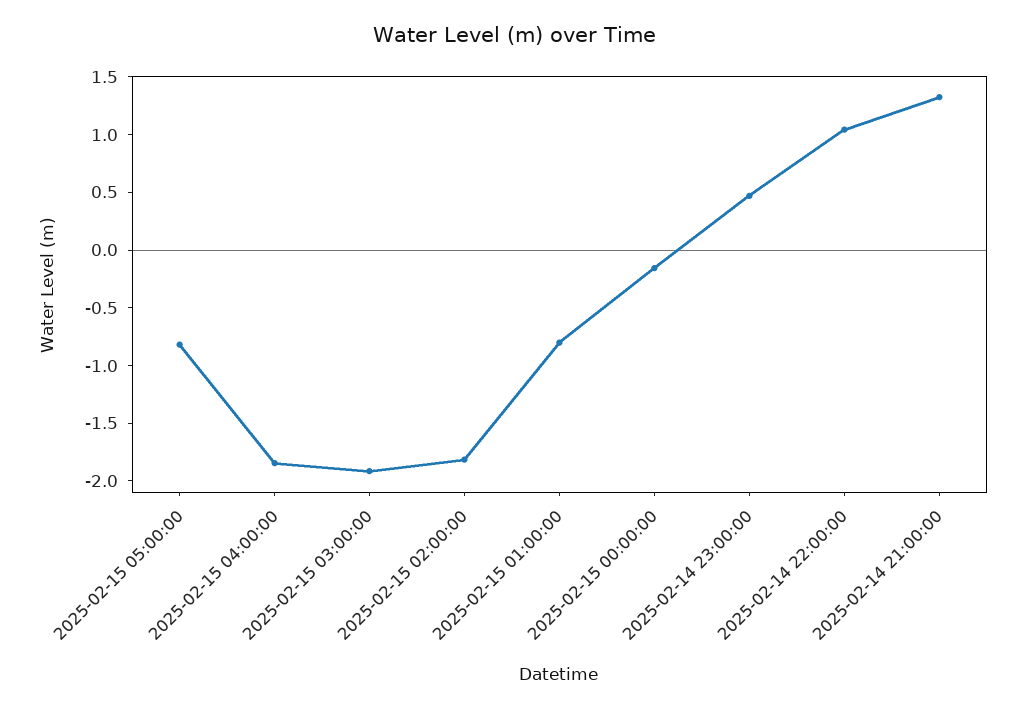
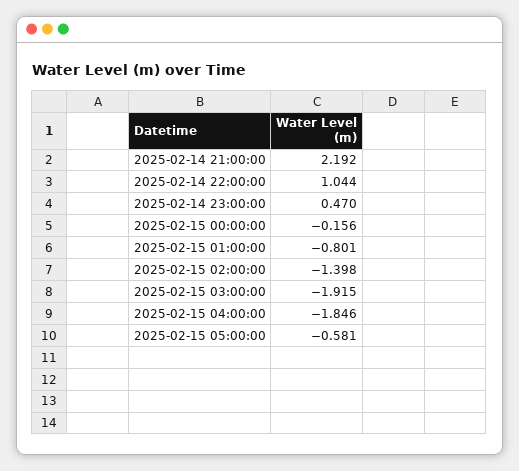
2025-02-15 05:00:00: -0.8 -> -0.581
2025-02-15 02:00:00: -1.8 -> -1.398
2025-02-14 21:00:00: 1.3 -> 2.192

